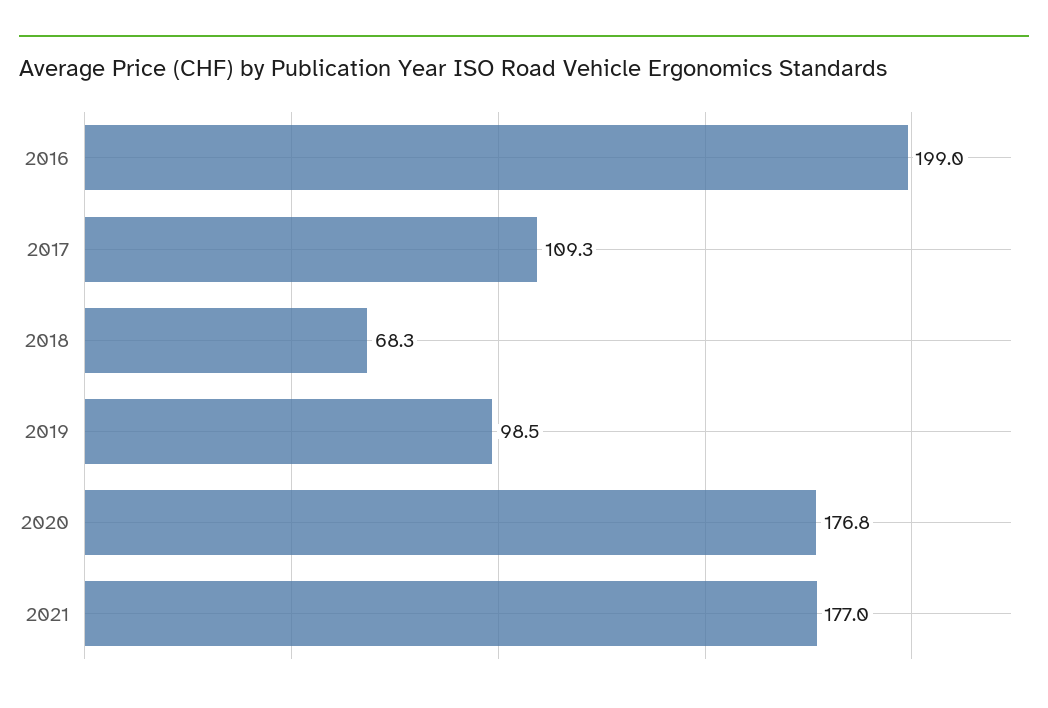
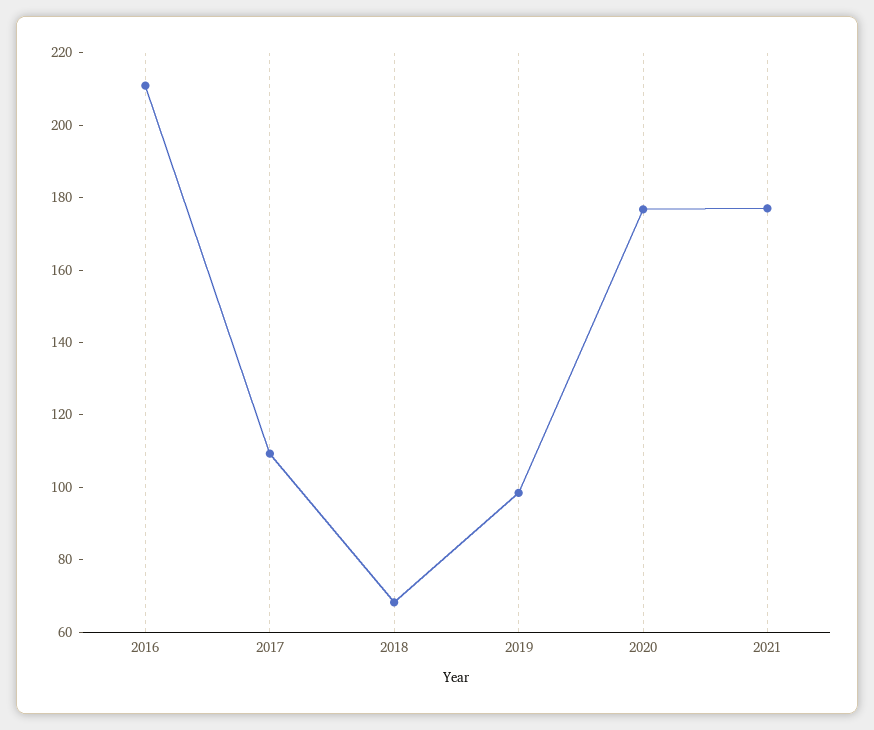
2016: 199 -> 210

